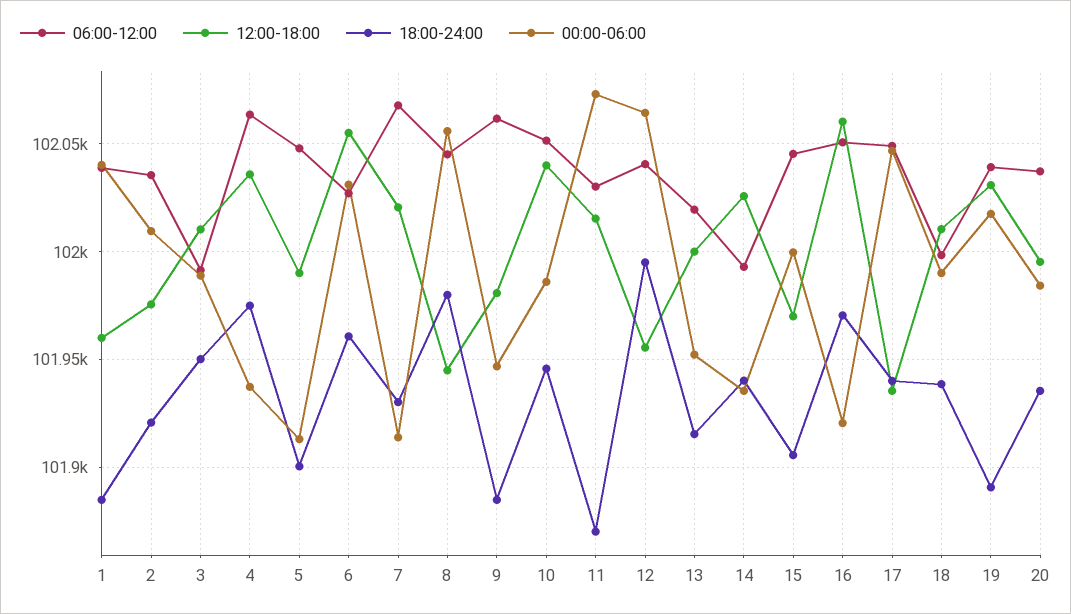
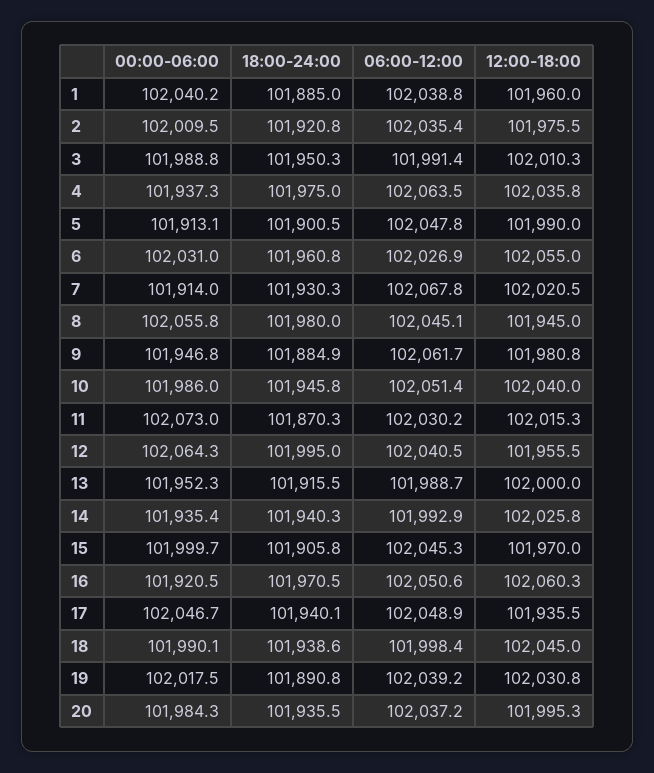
06:00-12:00, 13: 102020 -> 101988.7
12:00-18:00, 18: 102010 -> 102045

